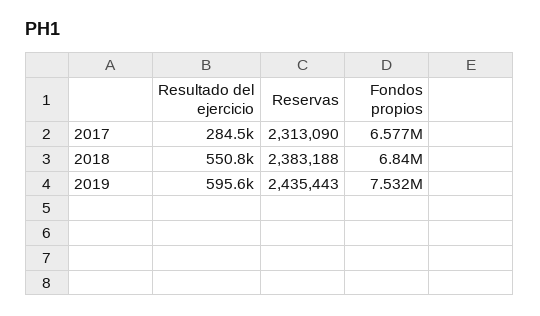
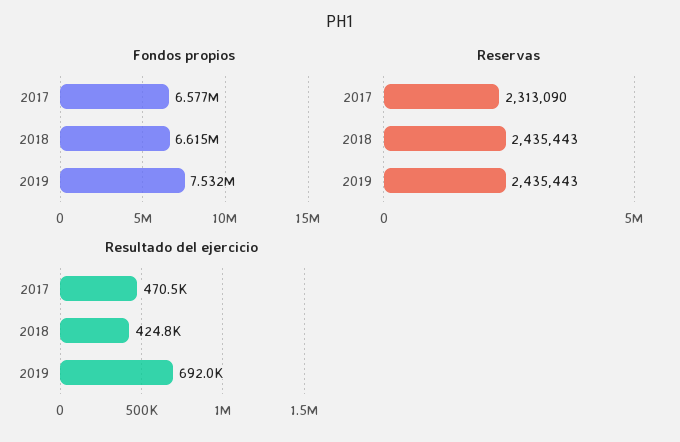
Resultado del ejercicio, 2017: 284500 -> 470500
Resultado del ejercicio, 2018: 550800 -> 424800
Reservas, 2018: 2383188 -> 2435443
Fondos propios, 2018: 6840000 -> 6615000
Resultado del ejercicio, 2019: 595600 -> 692000

